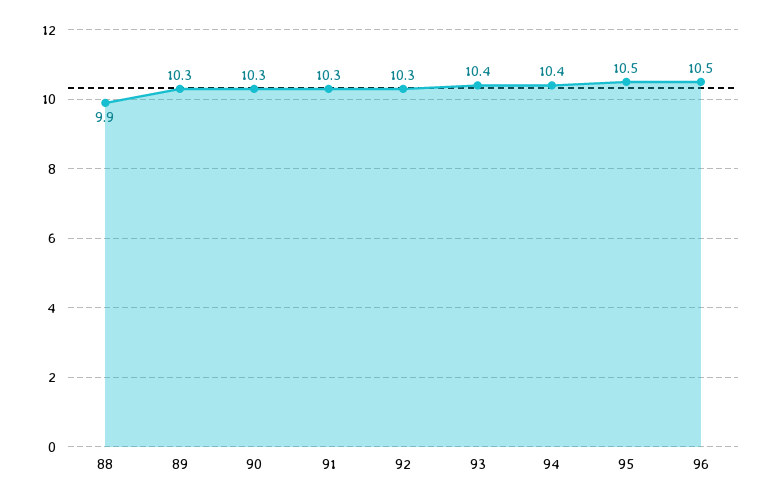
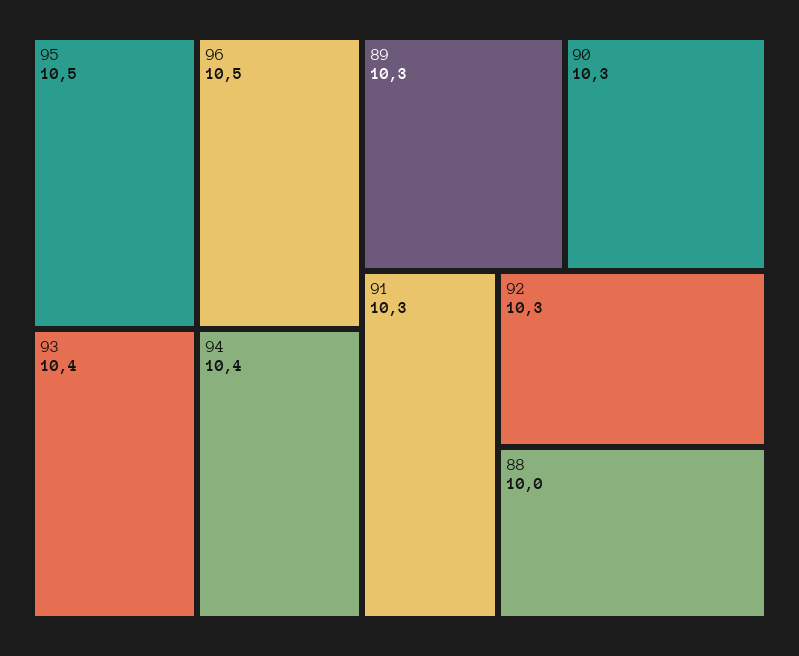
88: 9.9 -> 10

